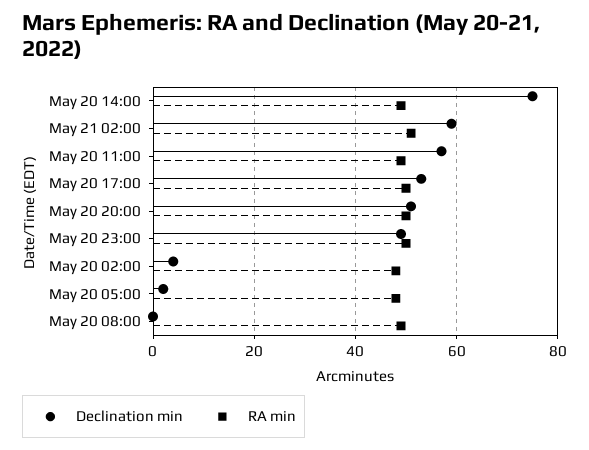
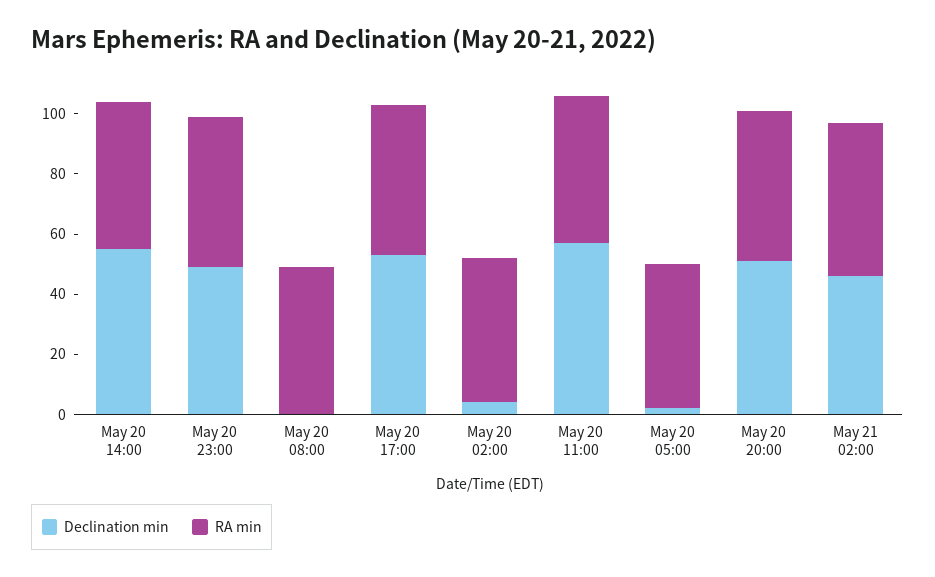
Declination min, May 20 14:00: 75 -> 55
Declination min, May 21 02:00: 60 -> 45

